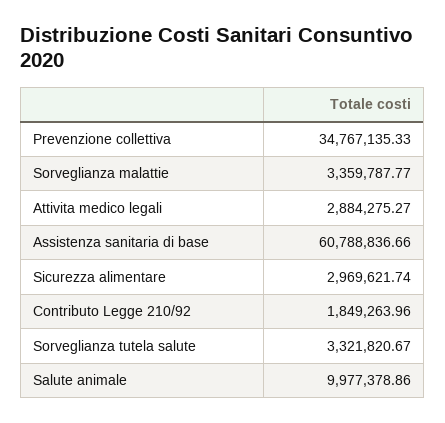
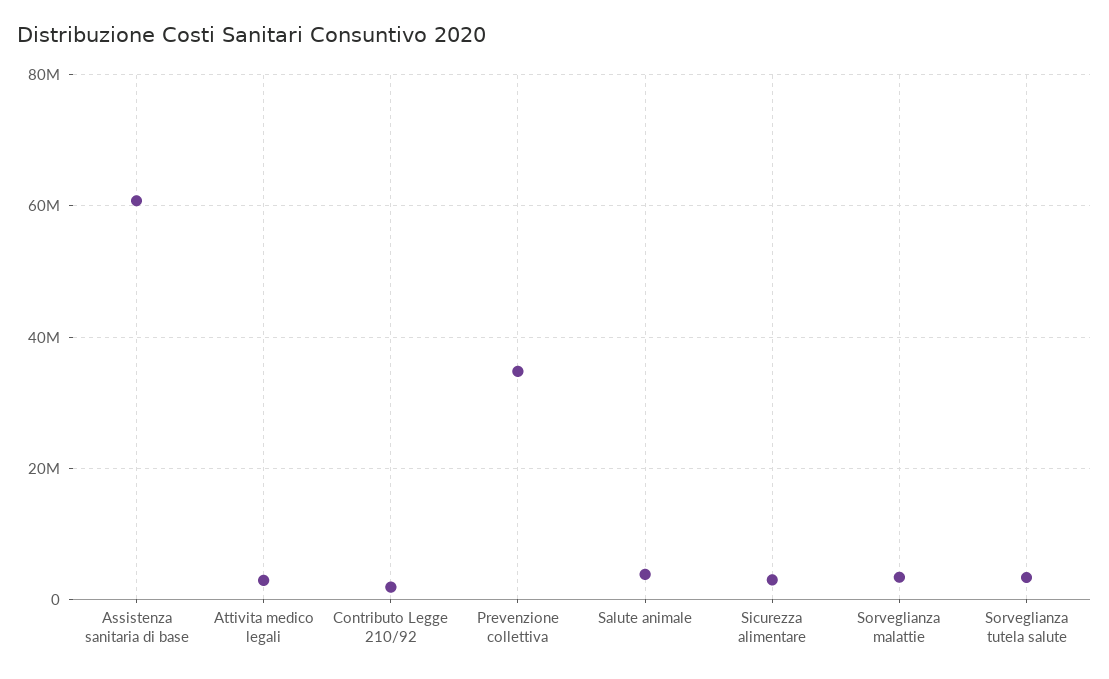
Salute animale: 9977378.86 -> 4000000

